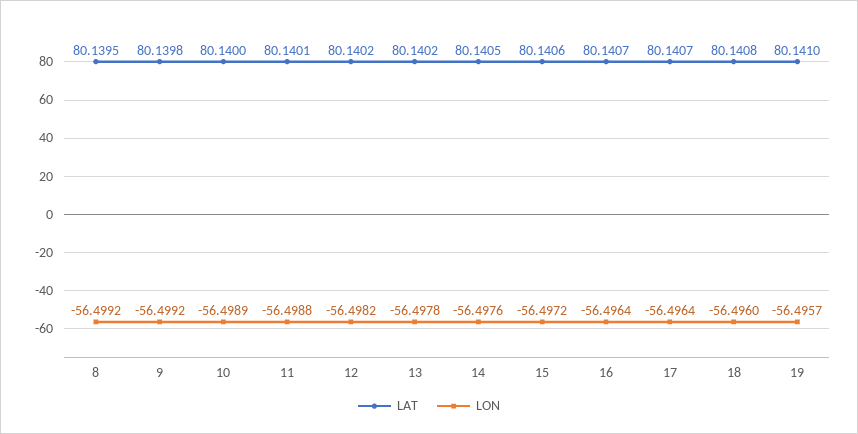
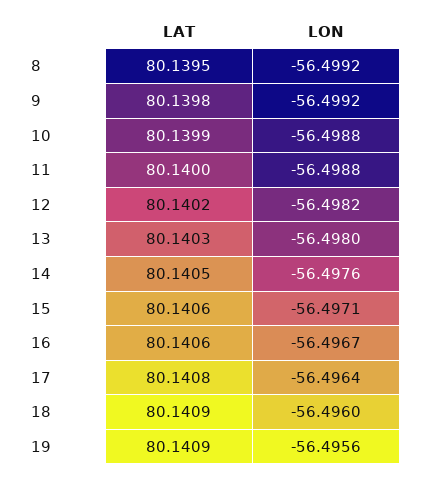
LAT, 10: 80.14 -> 80.1399
LON, 10: -56.4989 -> -56.4988
LAT, 11: 80.1401 -> 80.14
LAT, 13: 80.1402 -> 80.1403
LON, 13: -56.4978 -> -56.498
LON, 15: -56.4972 -> -56.4971
LAT, 16: 80.1407 -> 80.1406
LON, 16: -56.4964 -> -56.4967
LAT, 17: 80.1407 -> 80.1408
LAT, 18: 80.1408 -> 80.1409
LAT, 19: 80.141 -> 80.1409
LON, 19: -56.4957 -> -56.4956

